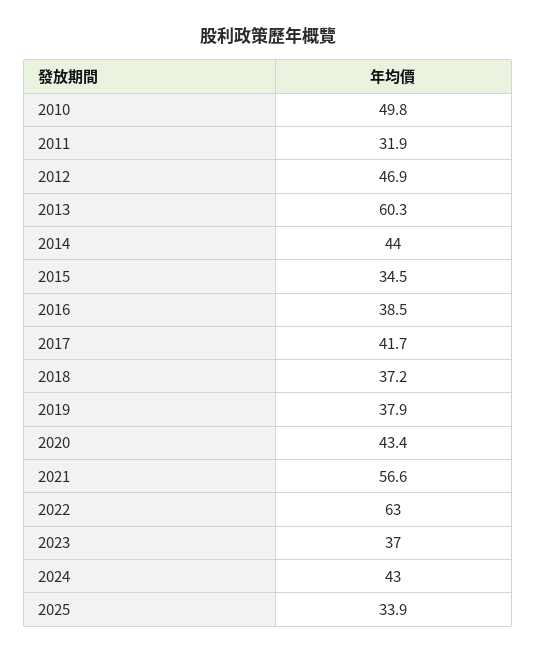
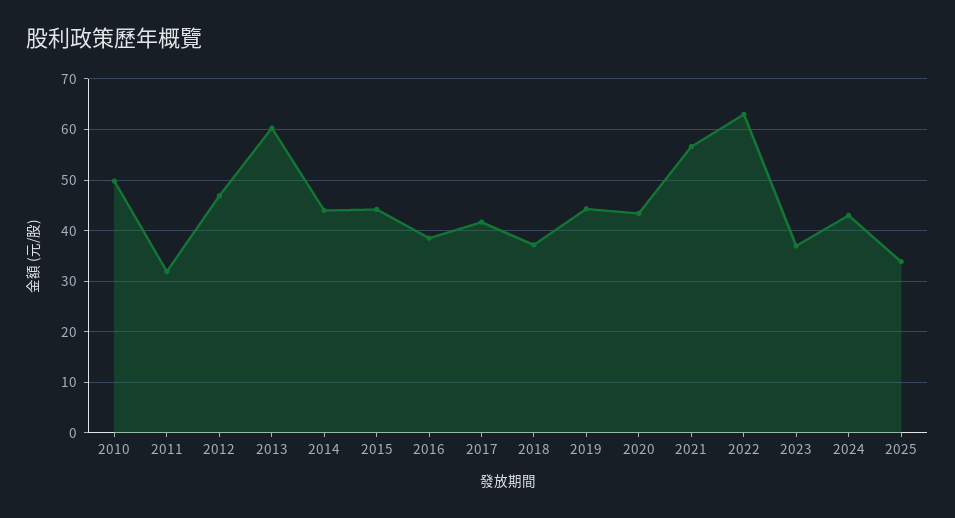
2015: 34.5 -> 44
2019: 37.9 -> 44

